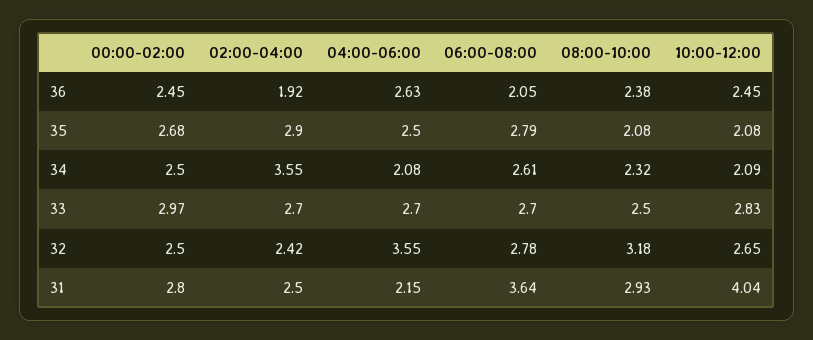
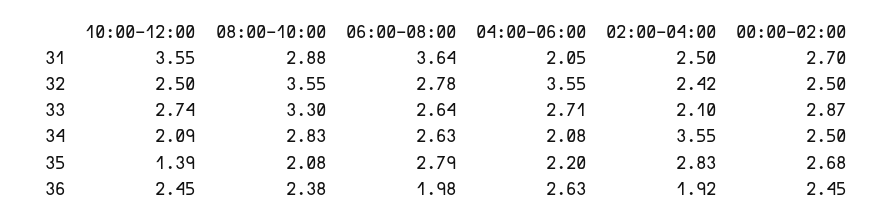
06:00-08:00, 36: 2.05 -> 1.98
02:00-04:00, 35: 2.9 -> 2.83
04:00-06:00, 35: 2.5 -> 2.2
10:00-12:00, 35: 2.08 -> 1.39
06:00-08:00, 34: 2.61 -> 2.63
08:00-10:00, 34: 2.32 -> 2.83
00:00-02:00, 33: 2.97 -> 2.87
02:00-04:00, 33: 2.7 -> 2.1
04:00-06:00, 33: 2.7 -> 2.71
06:00-08:00, 33: 2.7 -> 2.64
08:00-10:00, 33: 2.5 -> 3.3
10:00-12:00, 33: 2.83 -> 2.74
08:00-10:00, 32: 3.18 -> 3.55
10:00-12:00, 32: 2.65 -> 2.5
00:00-02:00, 31: 2.8 -> 2.7
04:00-06:00, 31: 2.15 -> 2.05
08:00-10:00, 31: 2.93 -> 2.88
10:00-12:00, 31: 4.04 -> 3.55

